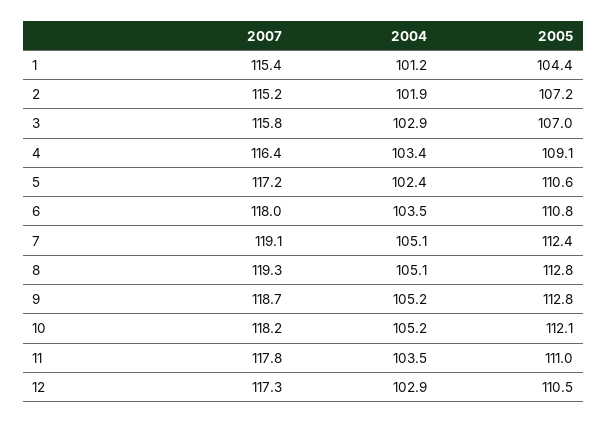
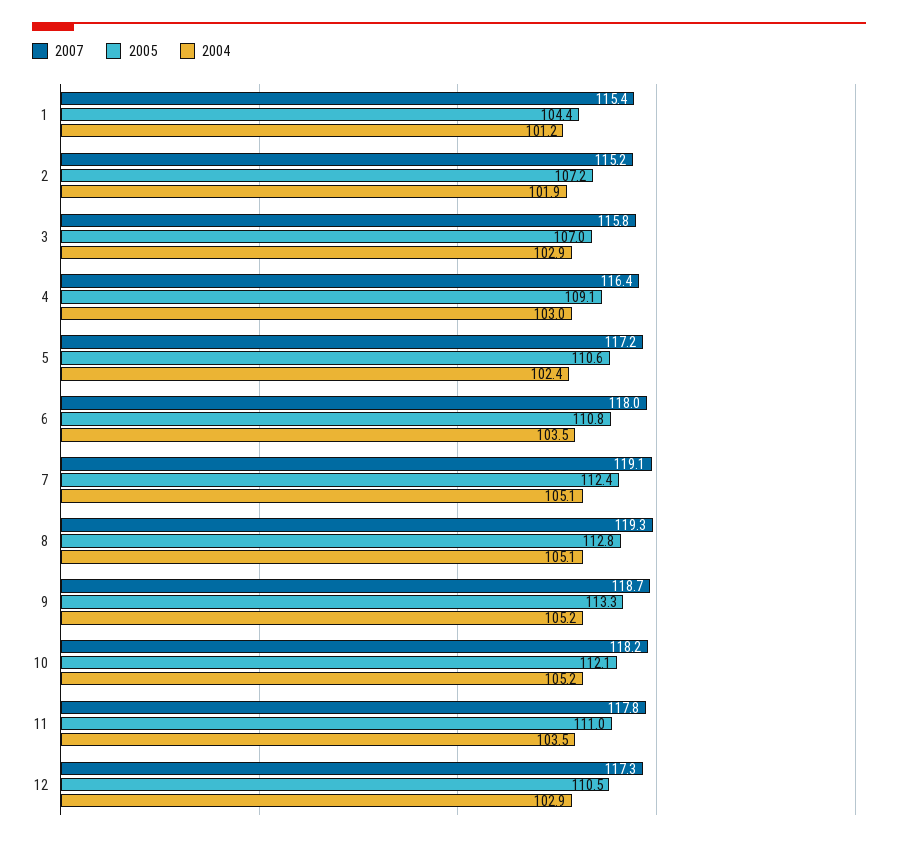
2004, 4: 103.4 -> 103
2005, 9: 112.8 -> 113.3

